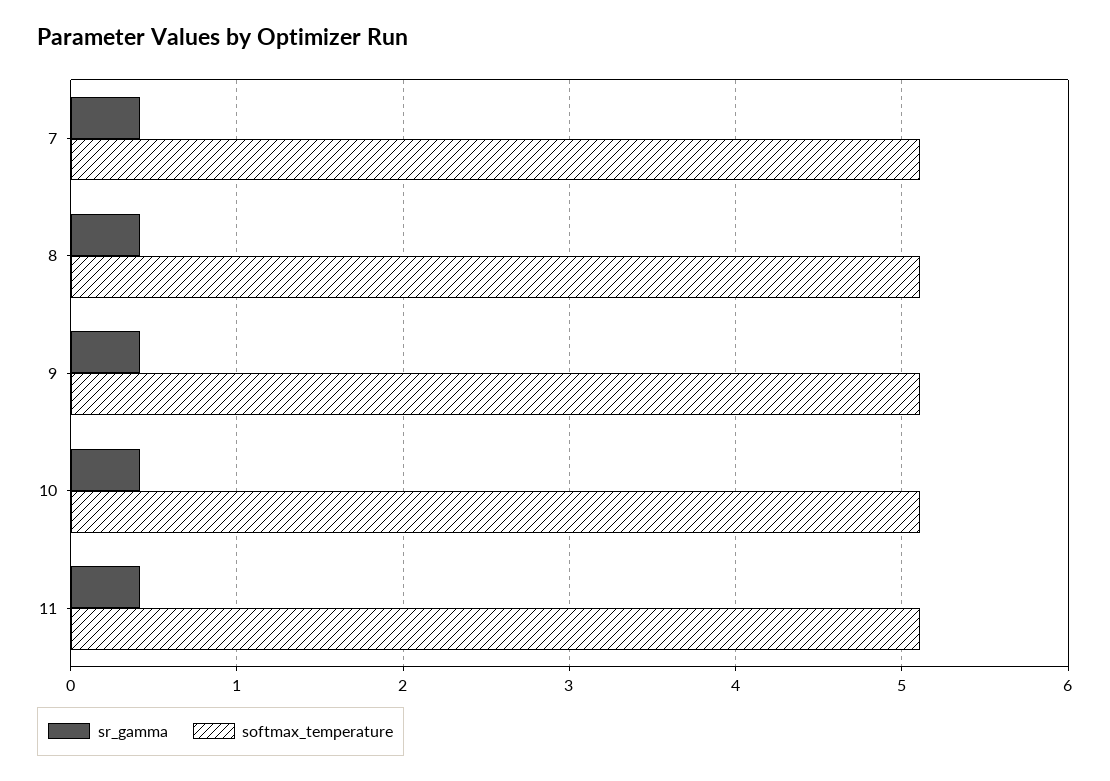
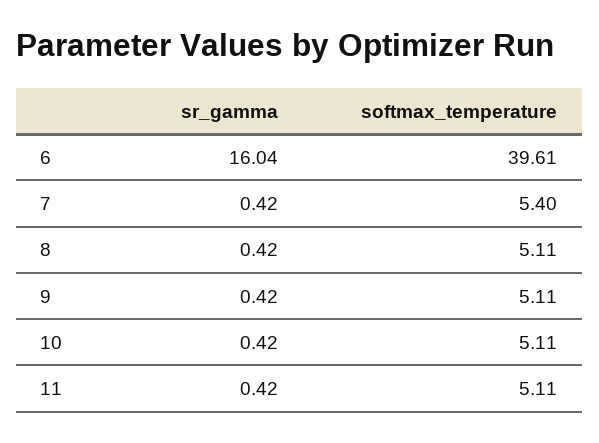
softmax_temperature, 7: 5.1 -> 5.4
sr_gamma, 6: none -> 16.04
softmax_temperature, 6: none -> 39.61

